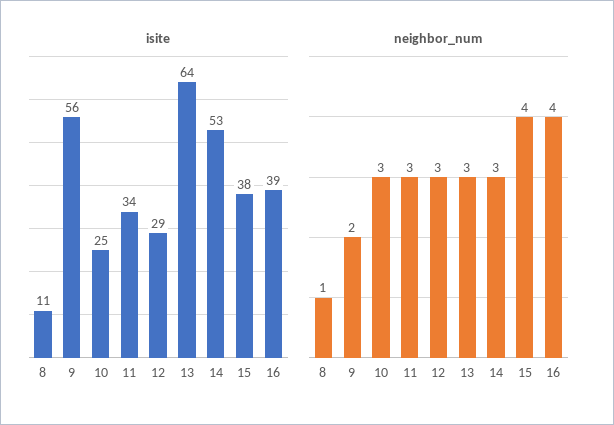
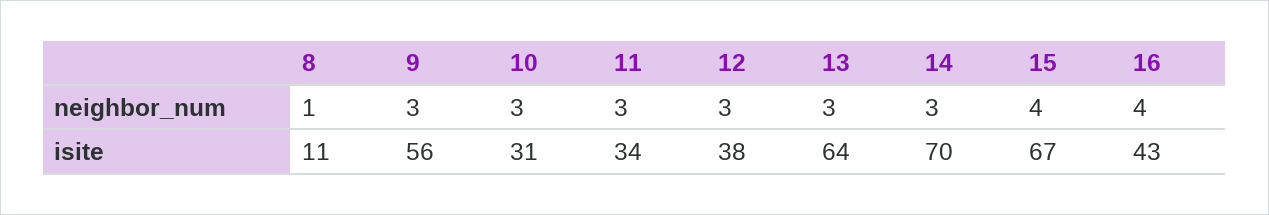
isite, 10: 25 -> 31
isite, 12: 29 -> 38
isite, 14: 53 -> 70
isite, 15: 38 -> 67
isite, 16: 39 -> 43
neighbor_num, 9: 2 -> 3

